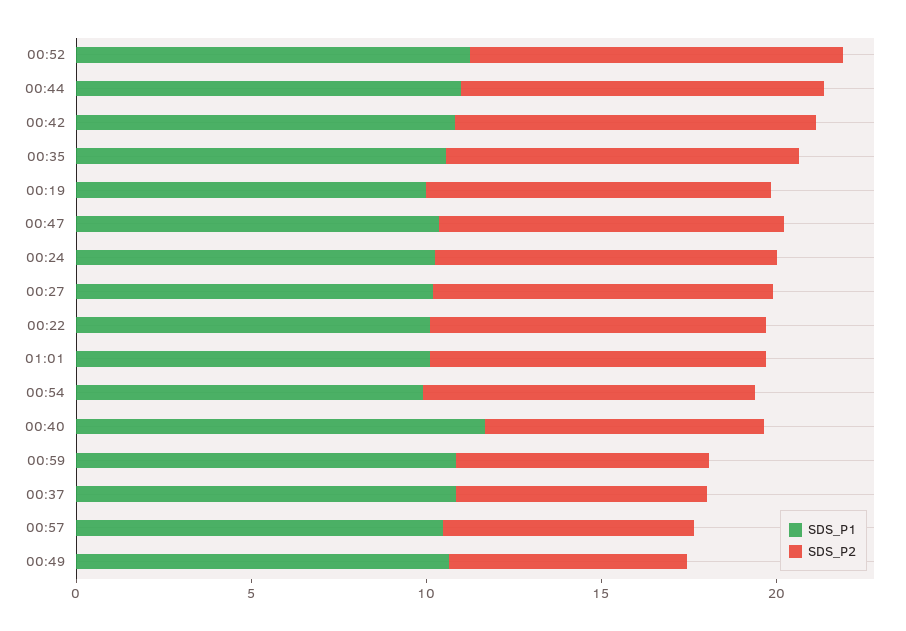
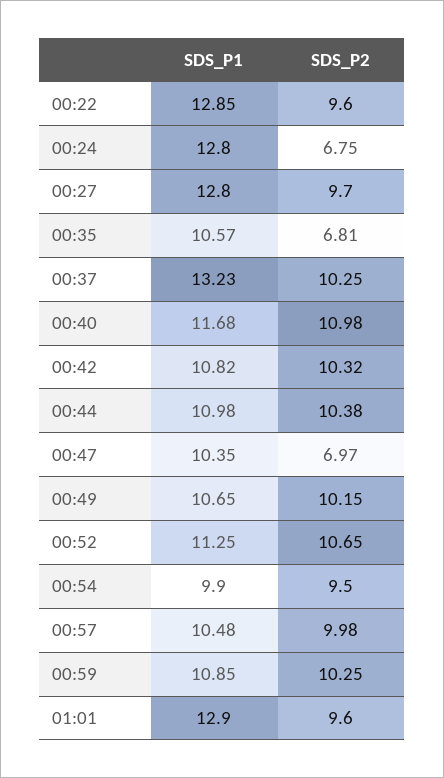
SDS_P2, 00:35: 10 -> 6.81
SDS_P1, 00:19: 10 -> none
SDS_P2, 00:19: 10 -> none
SDS_P2, 00:47: 10 -> 6.97
SDS_P1, 00:24: 10 -> 12.8
SDS_P2, 00:24: 10 -> 6.75
SDS_P1, 00:27: 10 -> 12.8
SDS_P1, 00:22: 10 -> 12.85
SDS_P1, 01:01: 10 -> 12.9
SDS_P2, 00:40: 8 -> 10.98
SDS_P2, 00:59: 7 -> 10.25
SDS_P1, 00:37: 11 -> 13.23
SDS_P2, 00:37: 7 -> 10.25
SDS_P2, 00:57: 7 -> 9.98
SDS_P2, 00:49: 7 -> 10.15

